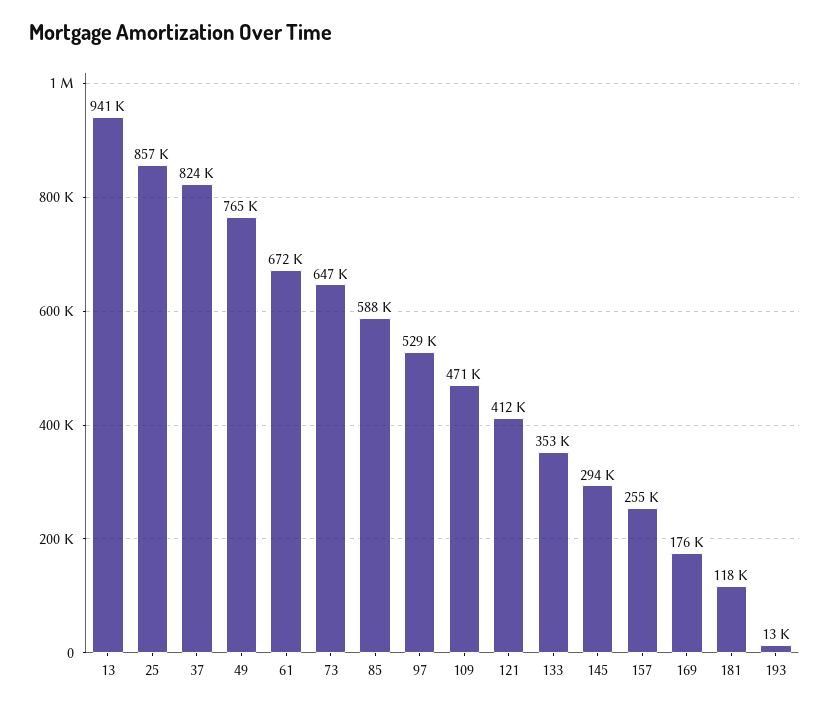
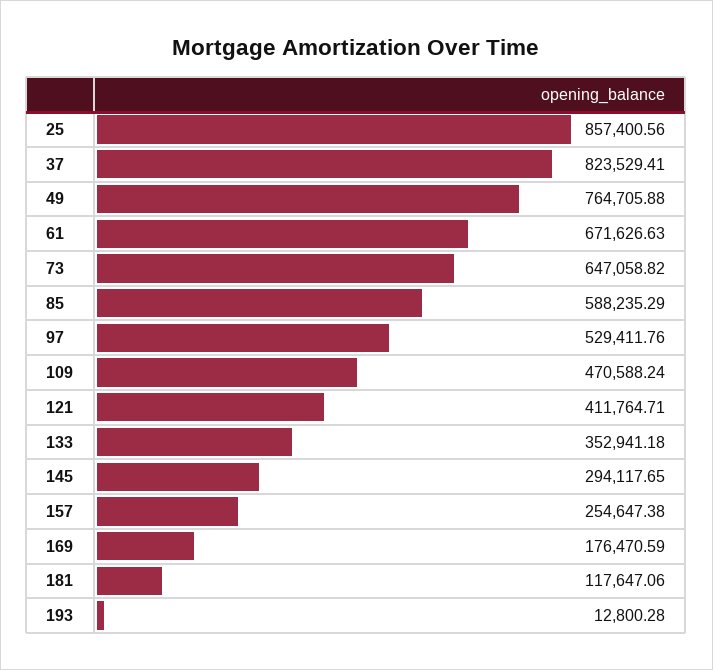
13: 941000 -> none

